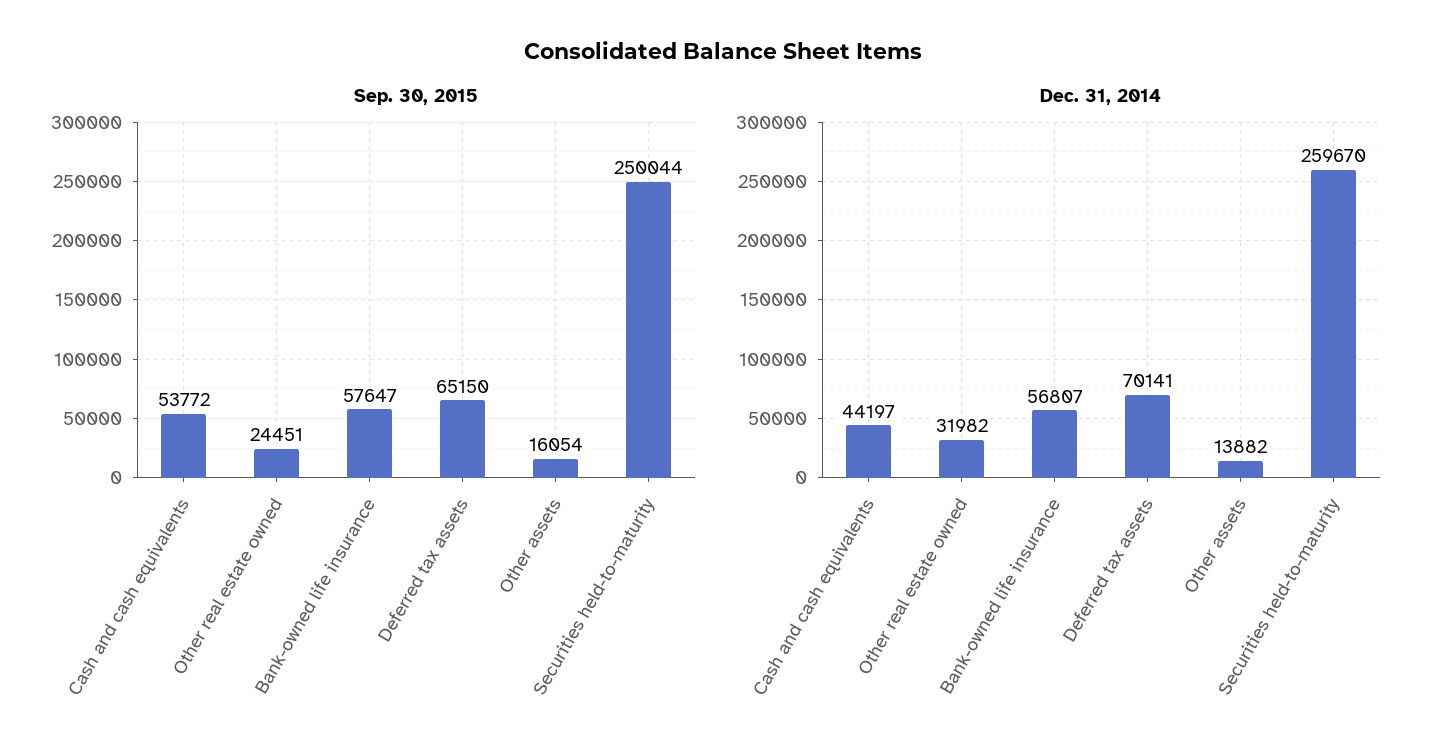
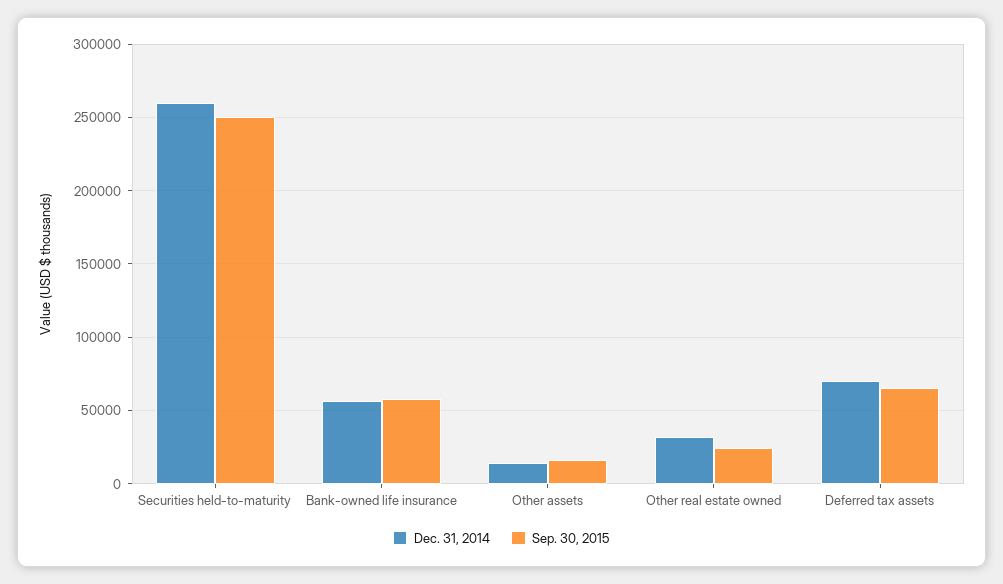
Sep. 30, 2015, Cash and cash equivalents: 53772 -> none
Dec. 31, 2014, Cash and cash equivalents: 44197 -> none

